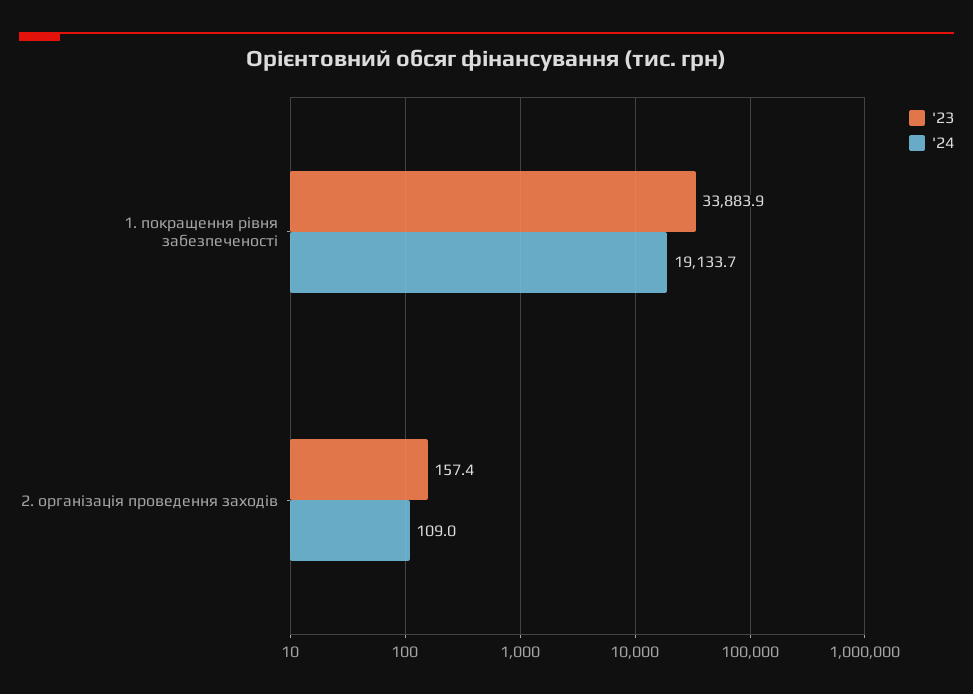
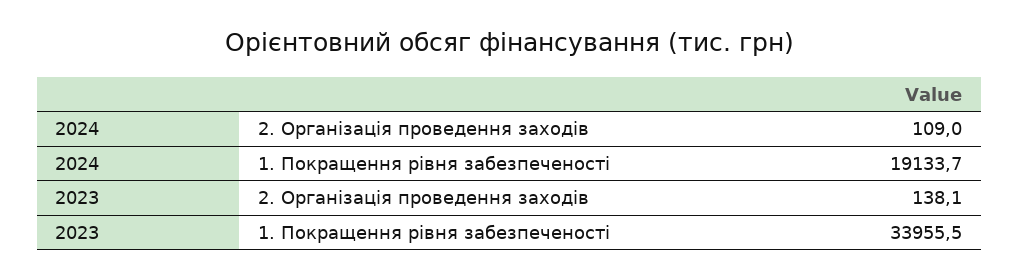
'23, 1. покращення рівня забезпеченості: 33883.9 -> 33955.5
'23, 2. організація проведення заходів: 157.4 -> 138.1

